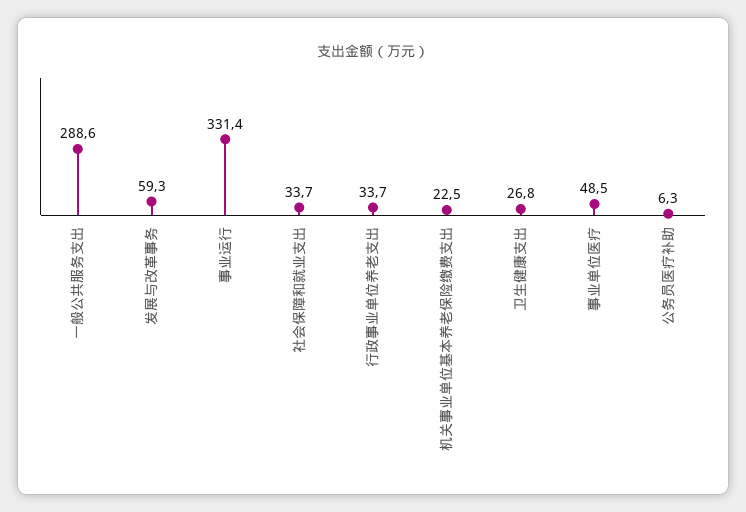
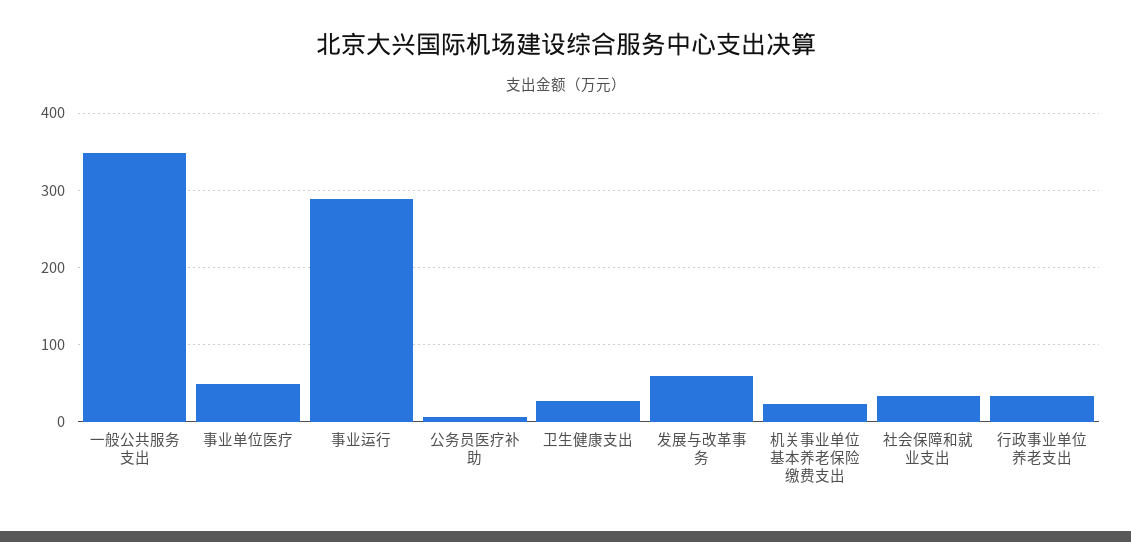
一般公共服务支出: 288.6 -> 350
事业运行: 331.4 -> 290

